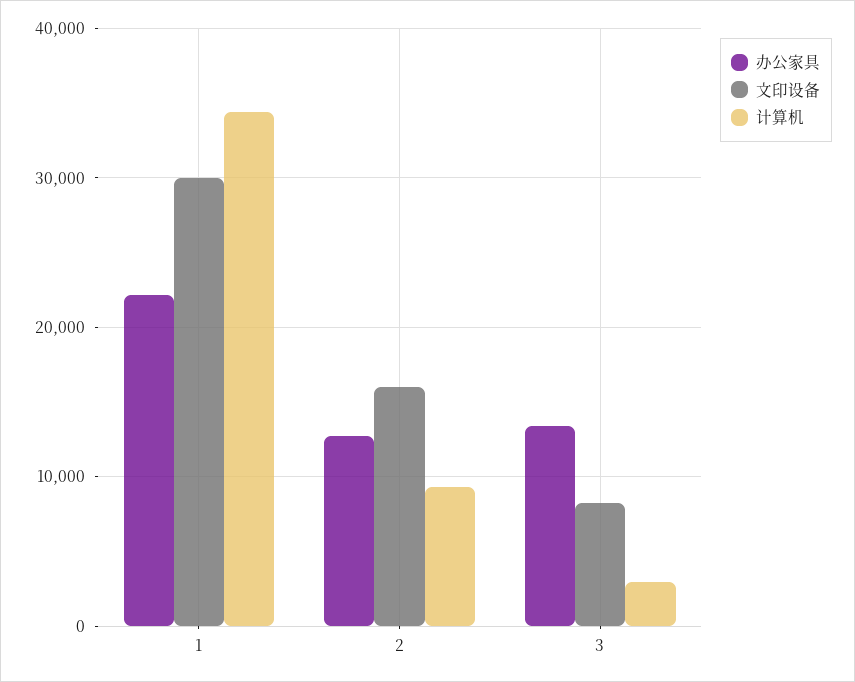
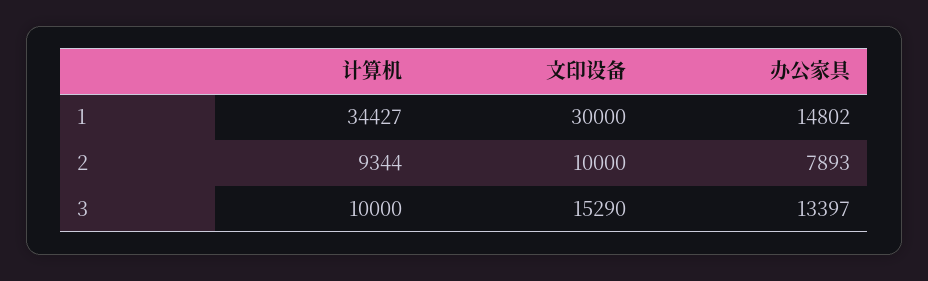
办公家具, 1: 22000 -> 14802
办公家具, 2: 13000 -> 7893
文印设备, 2: 16000 -> 10000
文印设备, 3: 8000 -> 15290
计算机, 3: 3000 -> 10000

